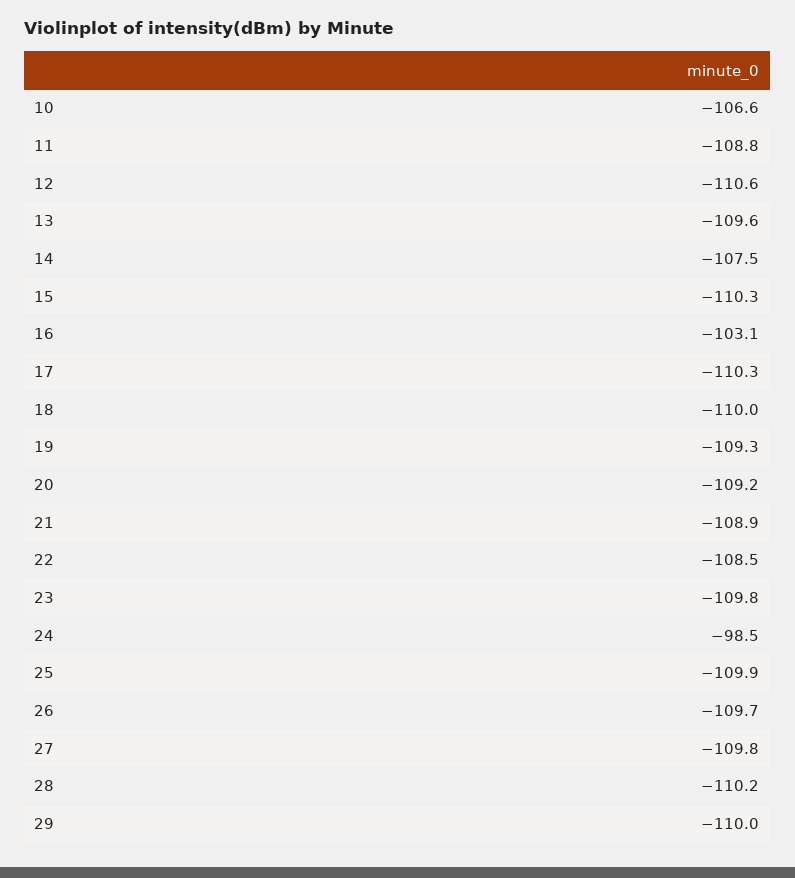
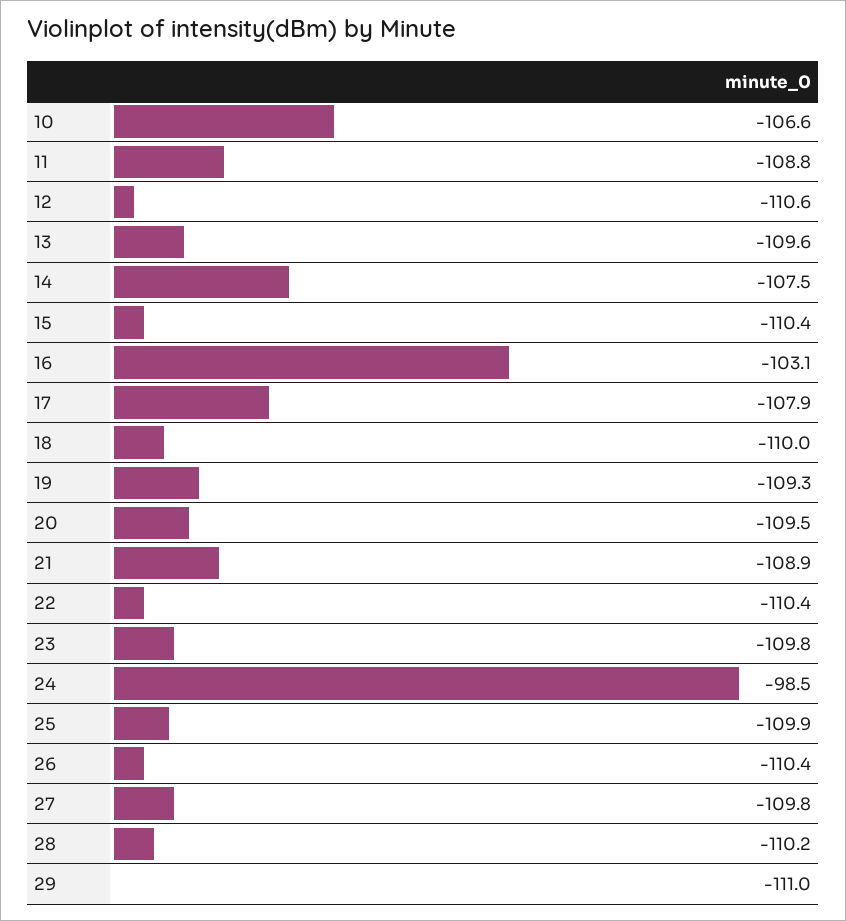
15: -110.3 -> -110.4
17: -110.3 -> -107.9
20: -109.2 -> -109.5
22: -108.5 -> -110.4
26: -109.7 -> -110.4
29: -110 -> -111

